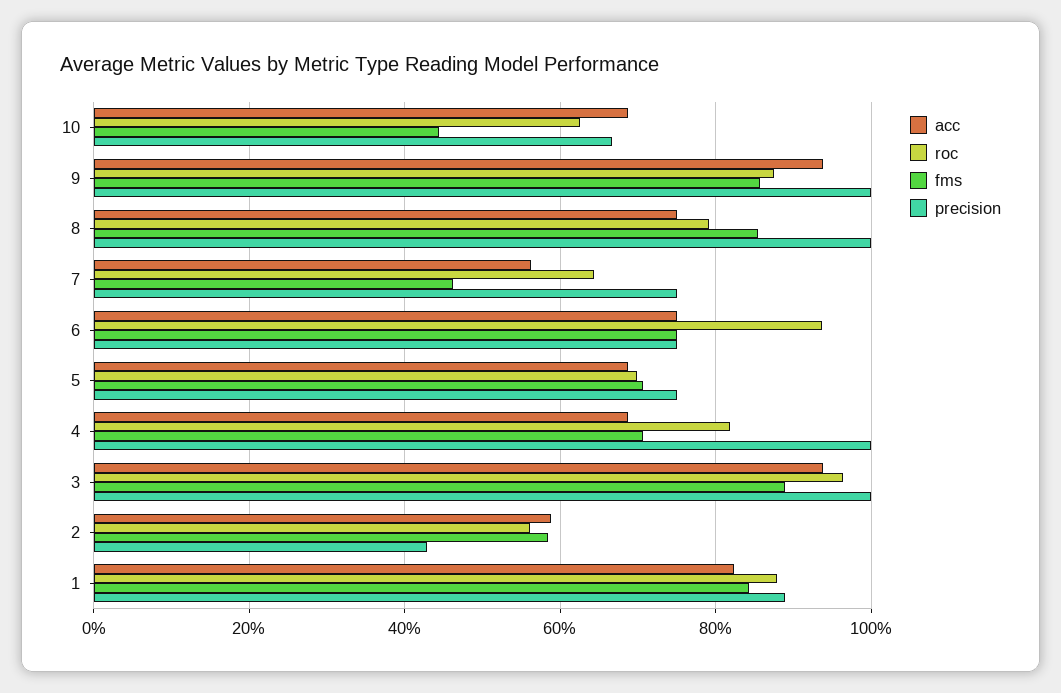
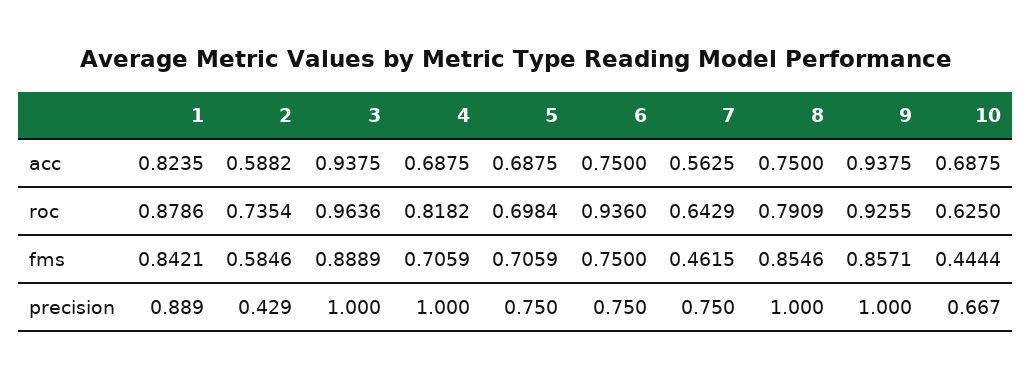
roc, 9: 0.88 -> 0.9255
roc, 2: 0.56 -> 0.7354

